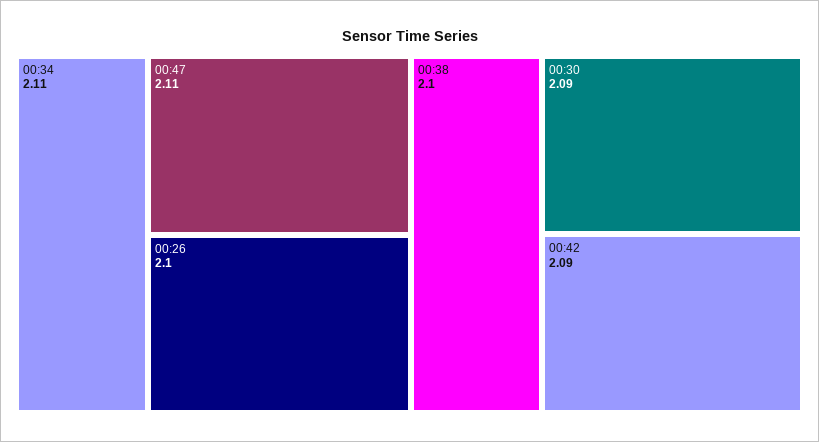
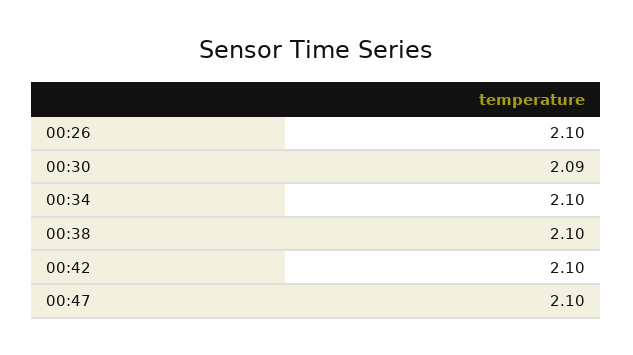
00:34: 2.11 -> 2.1
00:47: 2.11 -> 2.1
00:42: 2.09 -> 2.1

